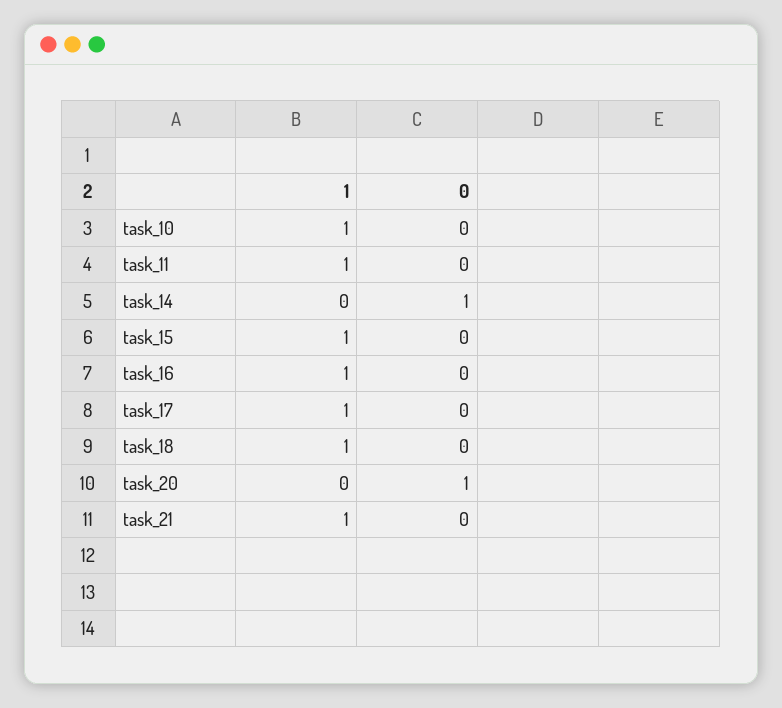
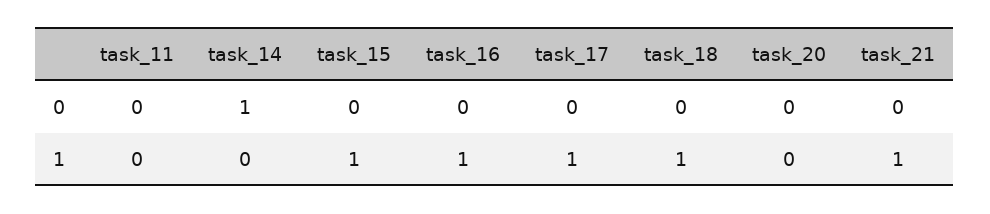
1, task_10: 1 -> none
0, task_10: 0 -> none
1, task_11: 1 -> 0
0, task_20: 1 -> 0

